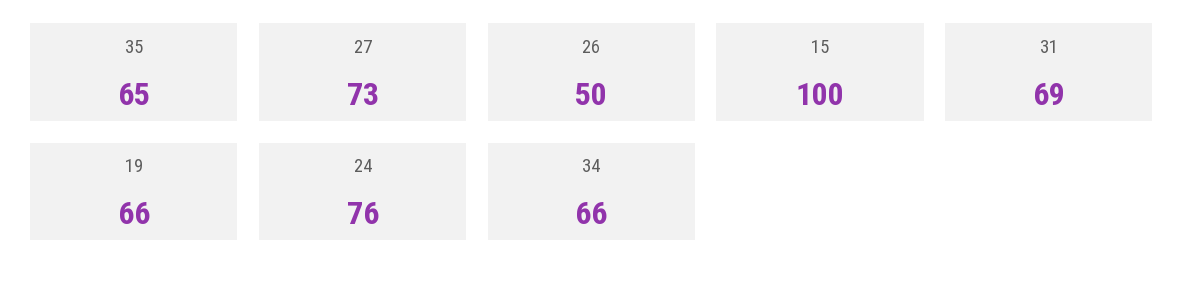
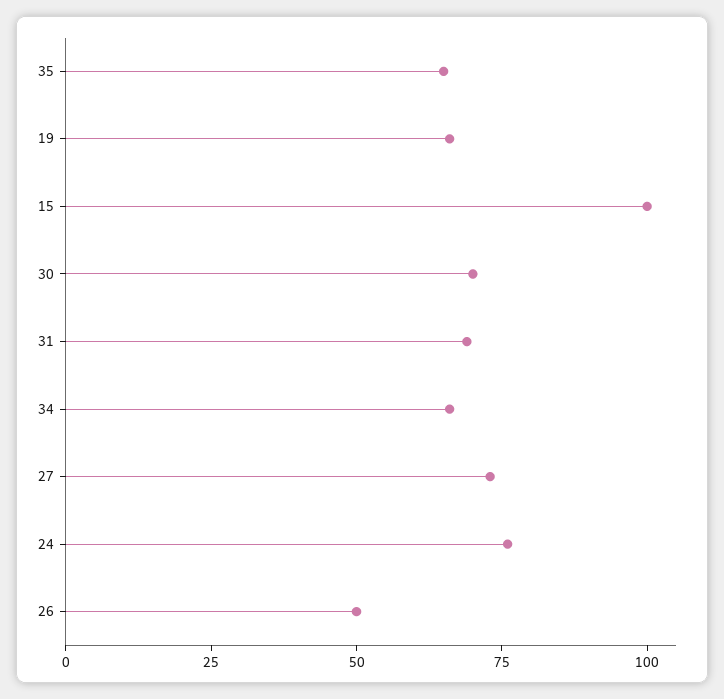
30: none -> 70

